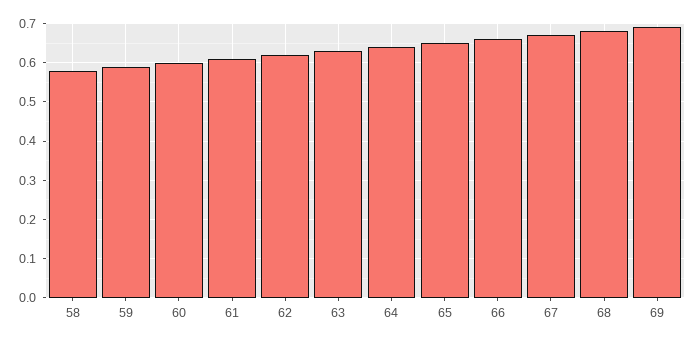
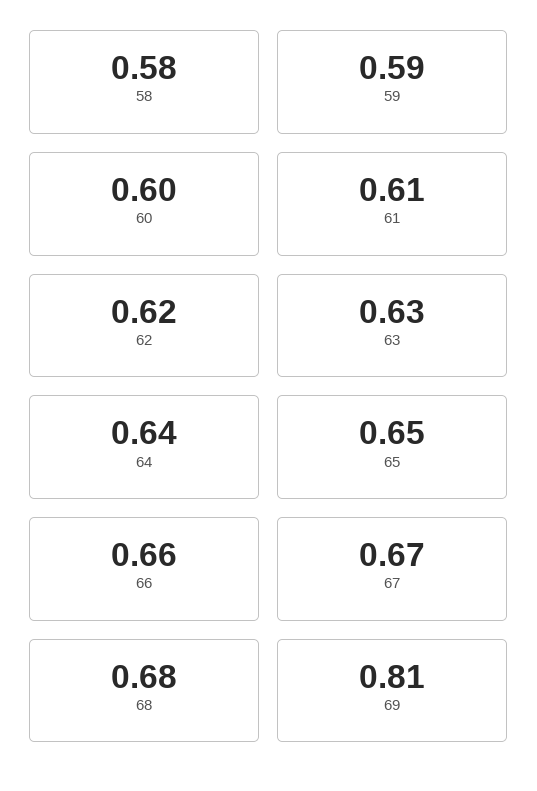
69: 0.7 -> 0.81

